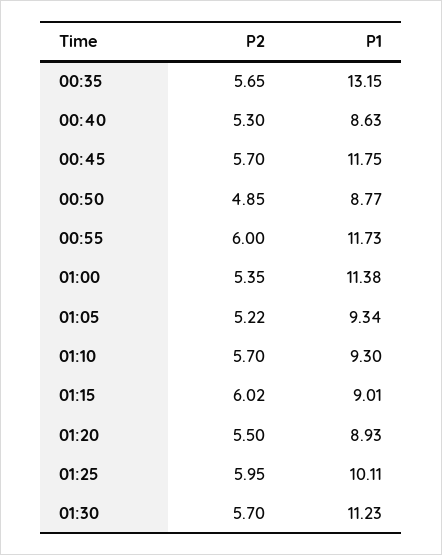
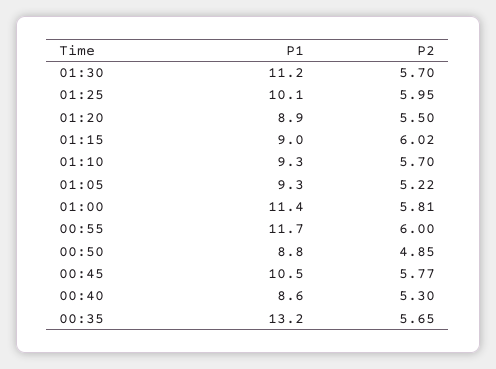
P2, 00:45: 5.7 -> 5.77
P1, 00:45: 11.75 -> 10.5
P2, 01:00: 5.35 -> 5.81

